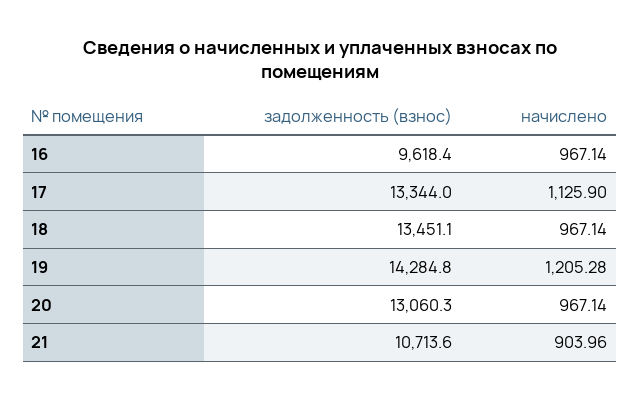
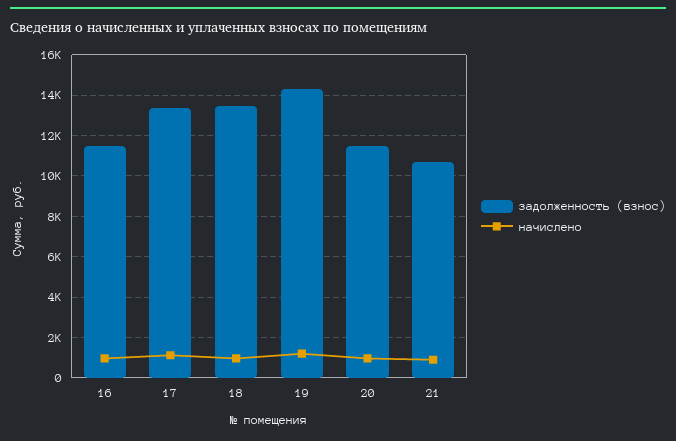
задолженность (взнос), 16: 9618.4 -> 11500
задолженность (взнос), 20: 13060.3 -> 11500

